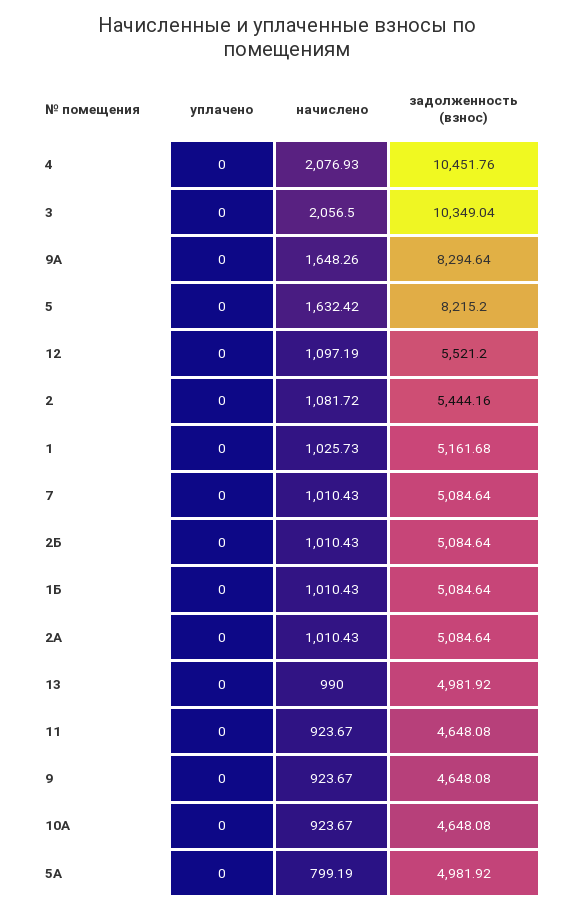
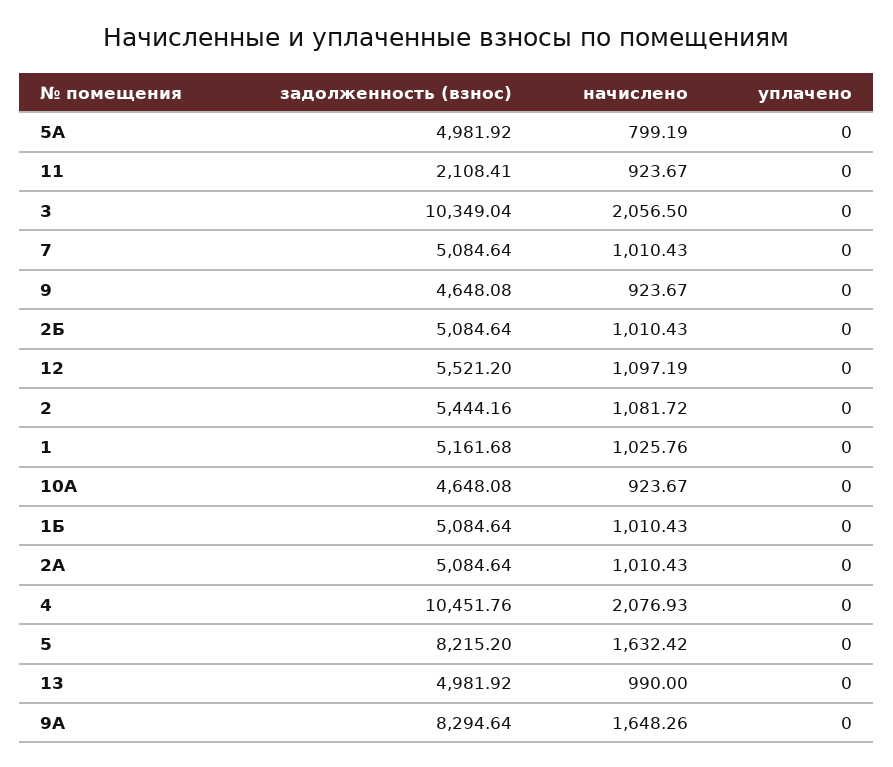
начислено, 1: 1025.73 -> 1025.76
задолженность (взнос), 11: 4648.08 -> 2108.41

